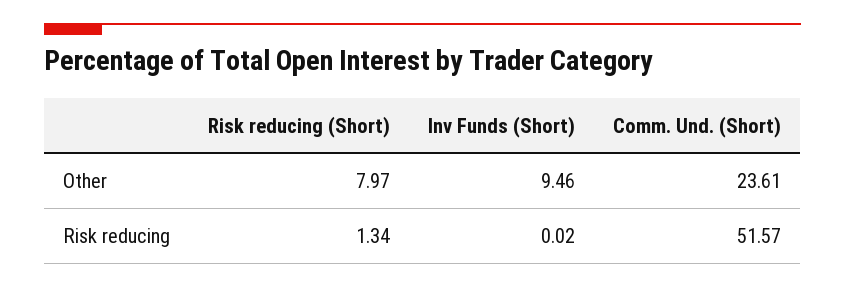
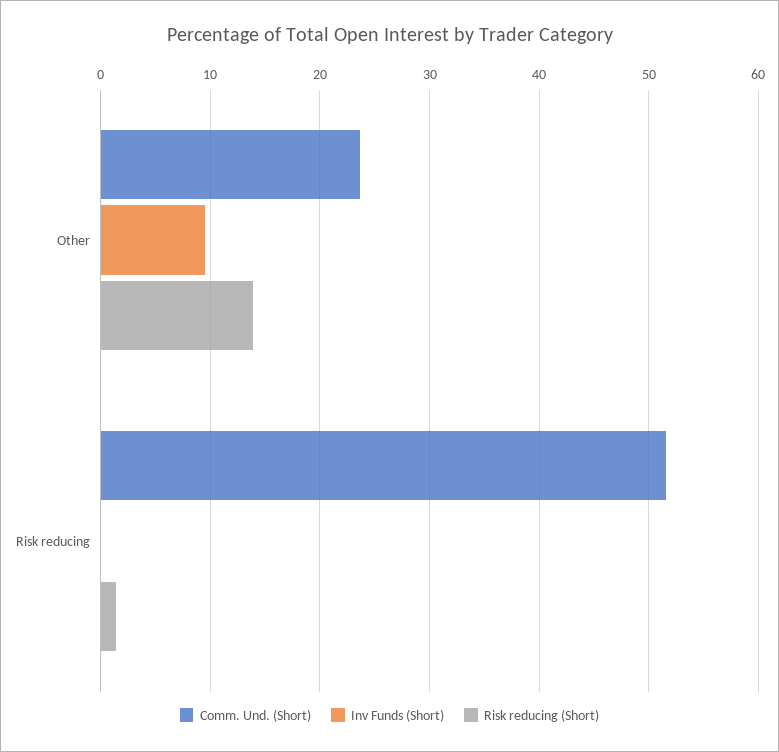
Risk reducing (Short), Other: 7.97 -> 14

